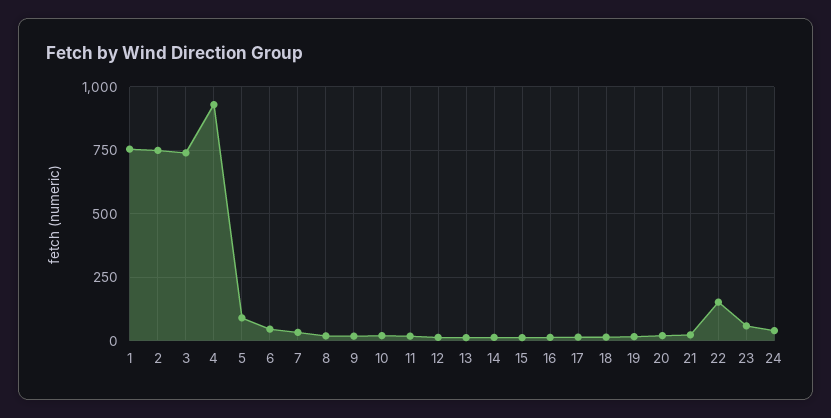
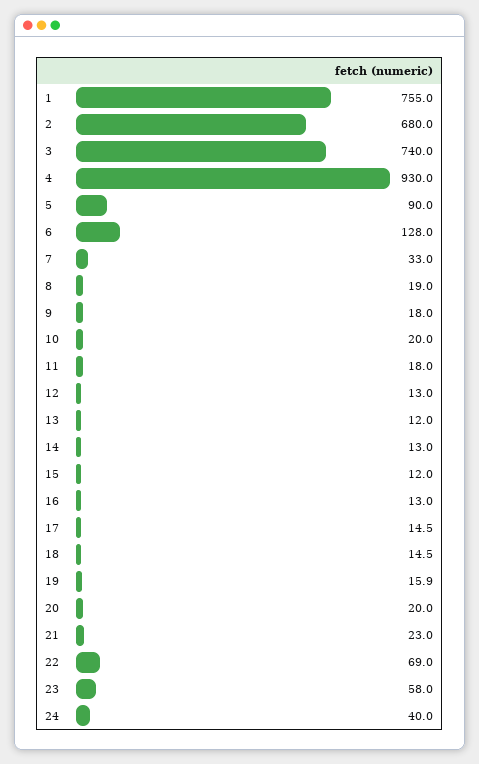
2: 750 -> 680
6: 50 -> 128
22: 150 -> 69

